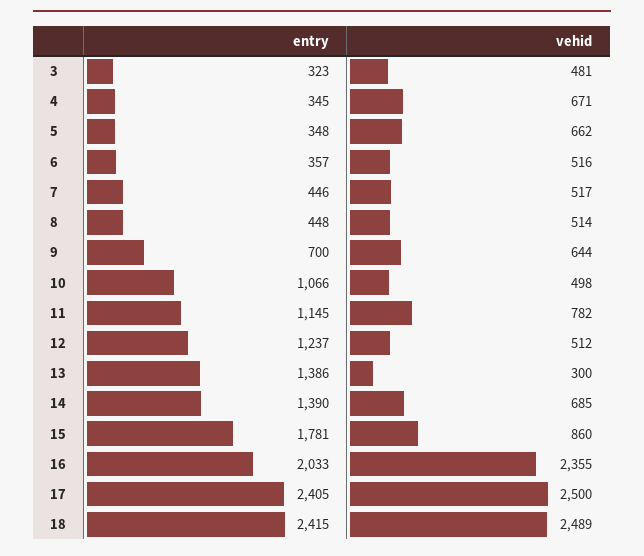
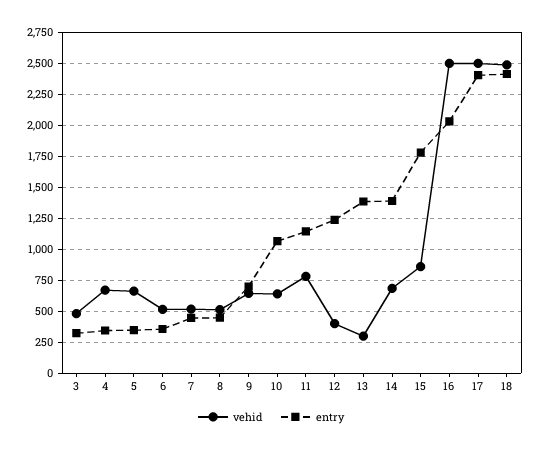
vehid, 10: 498 -> 650
vehid, 12: 512 -> 400
vehid, 16: 2355 -> 2500

